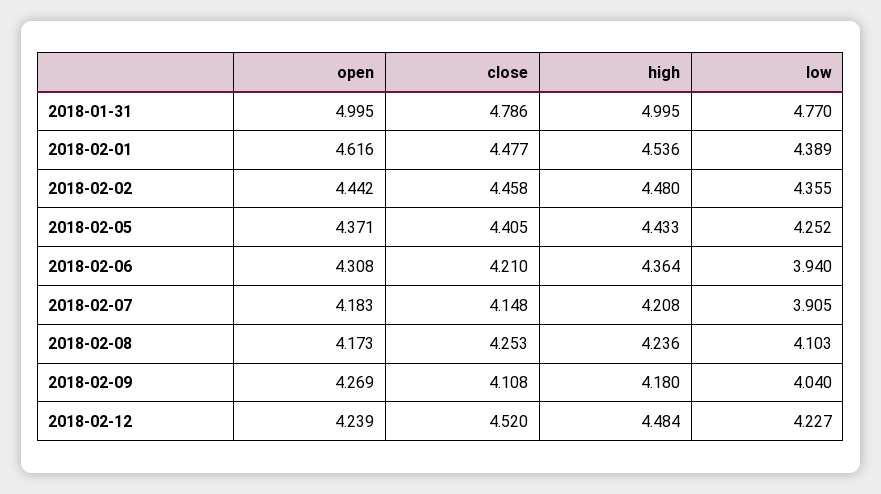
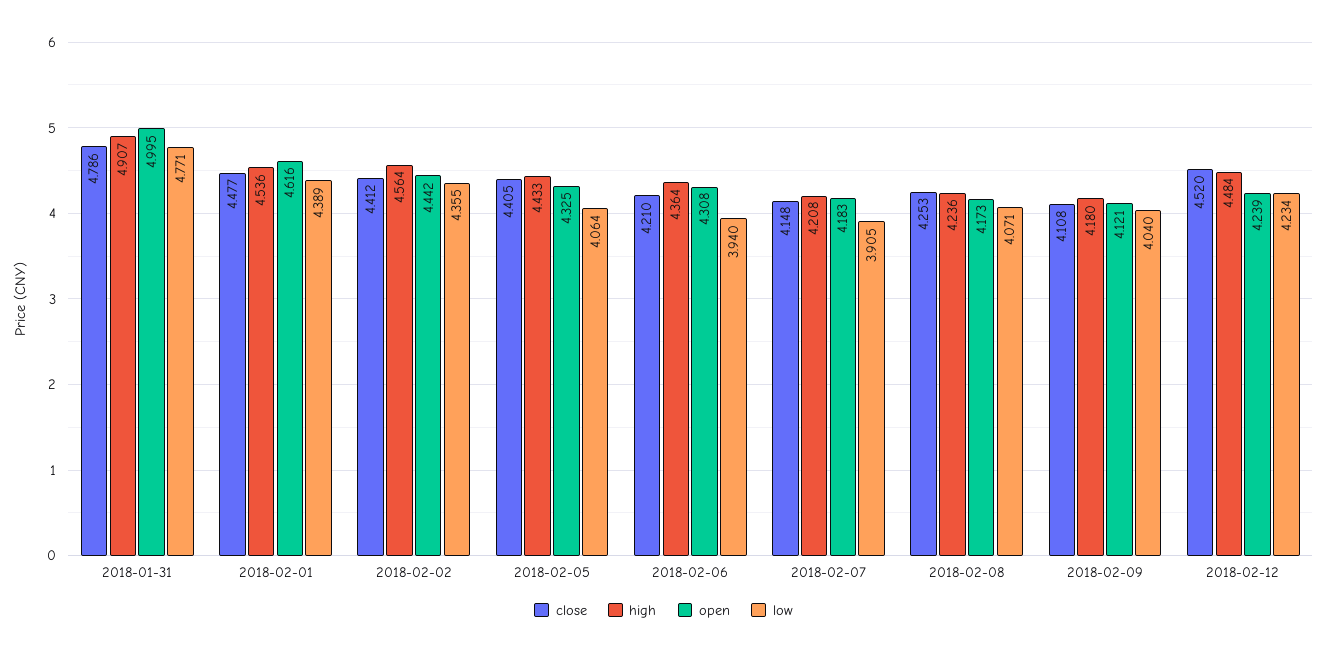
high, 2018-01-31: 4.995 -> 4.907
low, 2018-01-31: 4.77 -> 4.771
close, 2018-02-02: 4.458 -> 4.412
high, 2018-02-02: 4.48 -> 4.564
open, 2018-02-05: 4.371 -> 4.325
low, 2018-02-05: 4.252 -> 4.064
low, 2018-02-08: 4.103 -> 4.071
open, 2018-02-09: 4.269 -> 4.121
low, 2018-02-12: 4.227 -> 4.234

